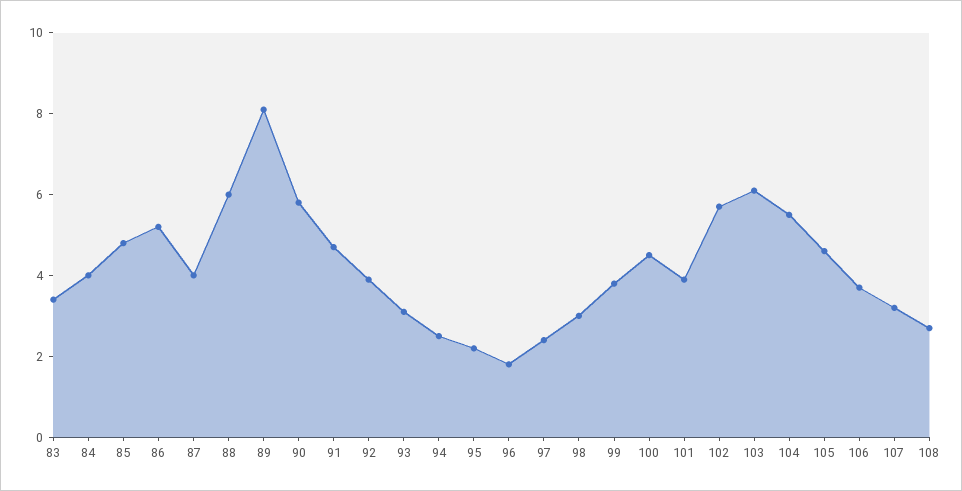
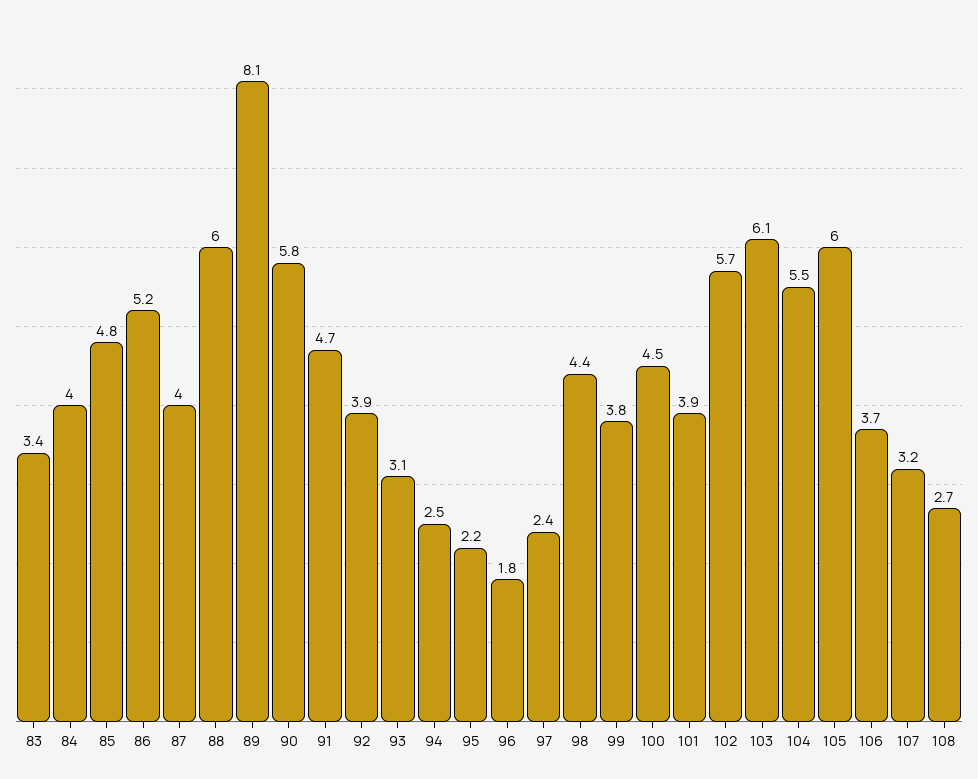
98: 3 -> 4.4
105: 4.5 -> 6

